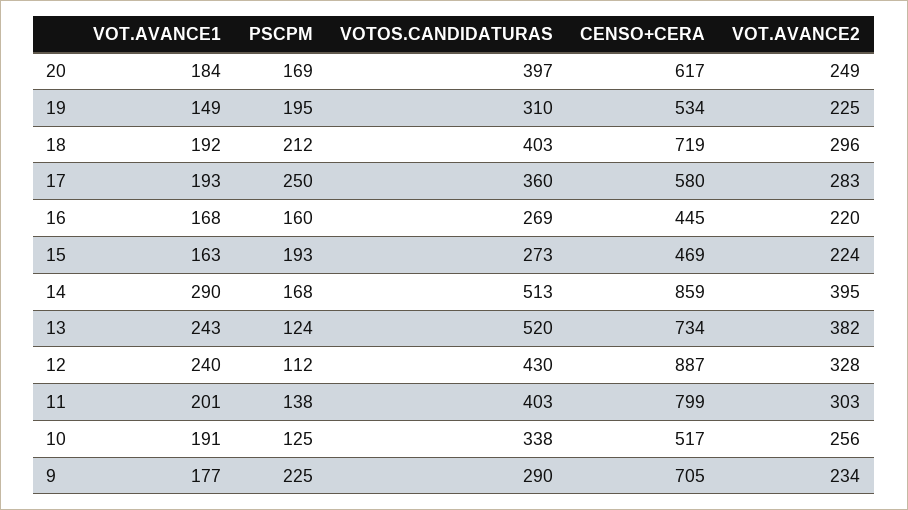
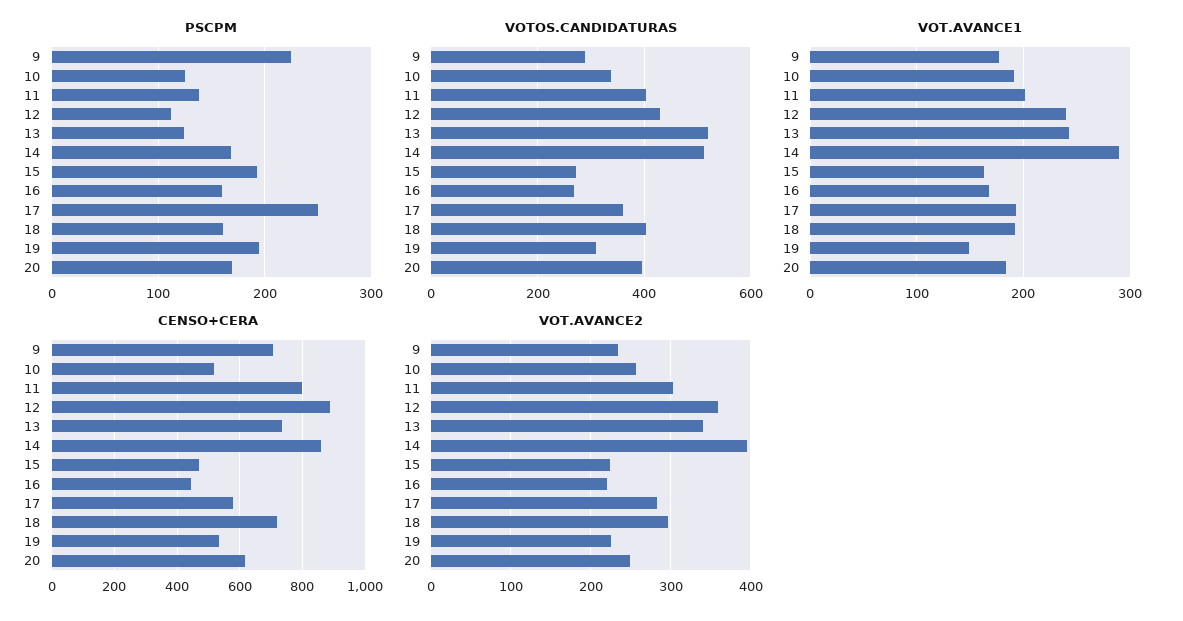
PSCPM, 18: 212 -> 160
VOT.AVANCE2, 13: 382 -> 340
VOT.AVANCE2, 12: 328 -> 360

